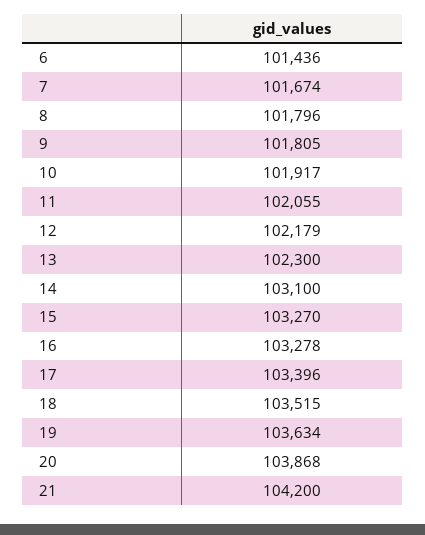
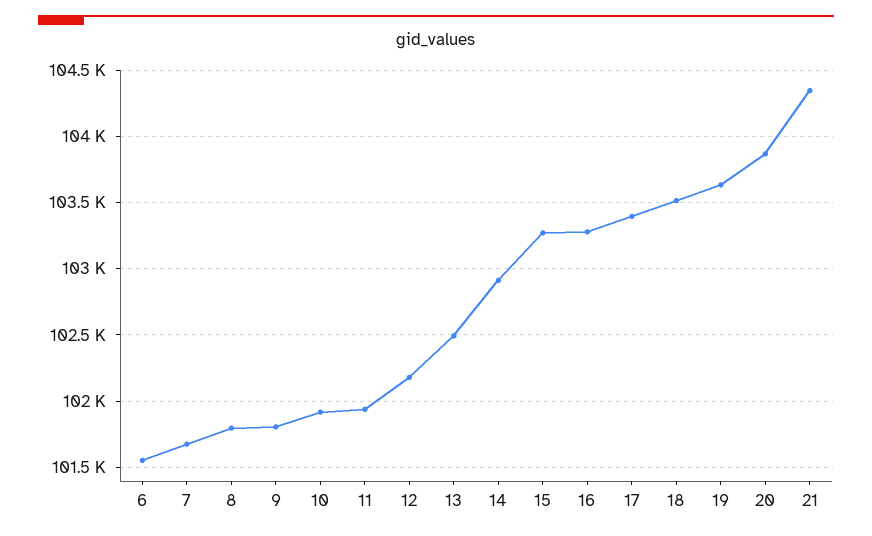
6: 101436 -> 101550
11: 102055 -> 101950
13: 102300 -> 102500
14: 103100 -> 102900
21: 104200 -> 104350

